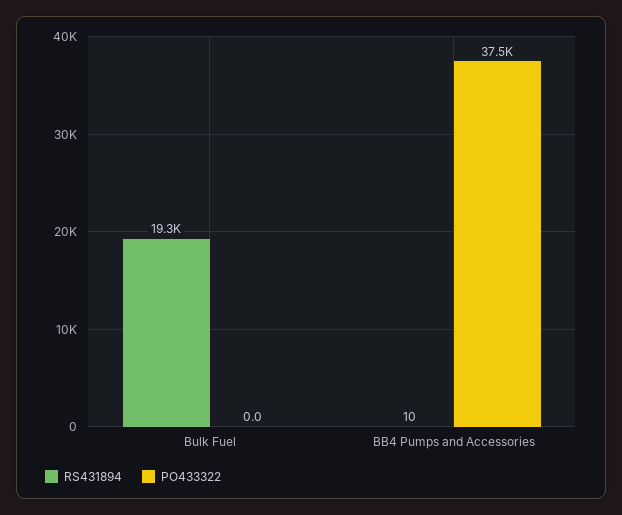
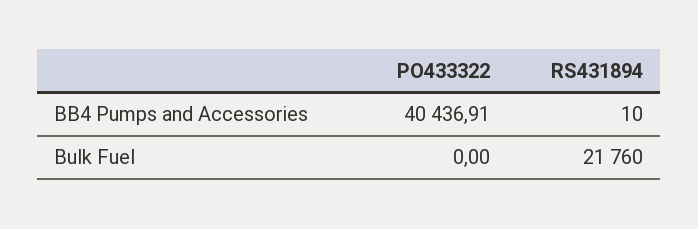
RS431894, Bulk Fuel: 19300 -> 21760
PO433322, BB4 Pumps and Accessories: 37500 -> 40436.91

